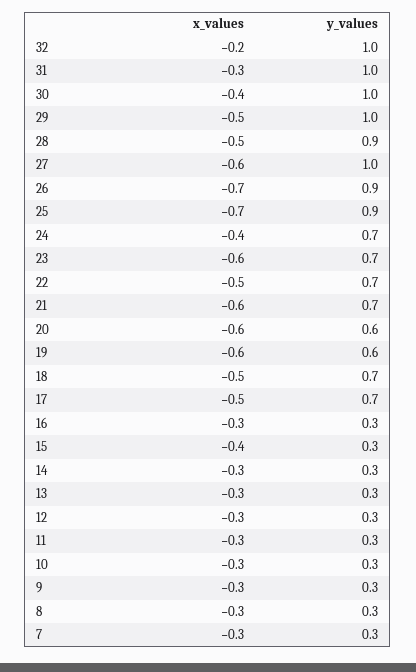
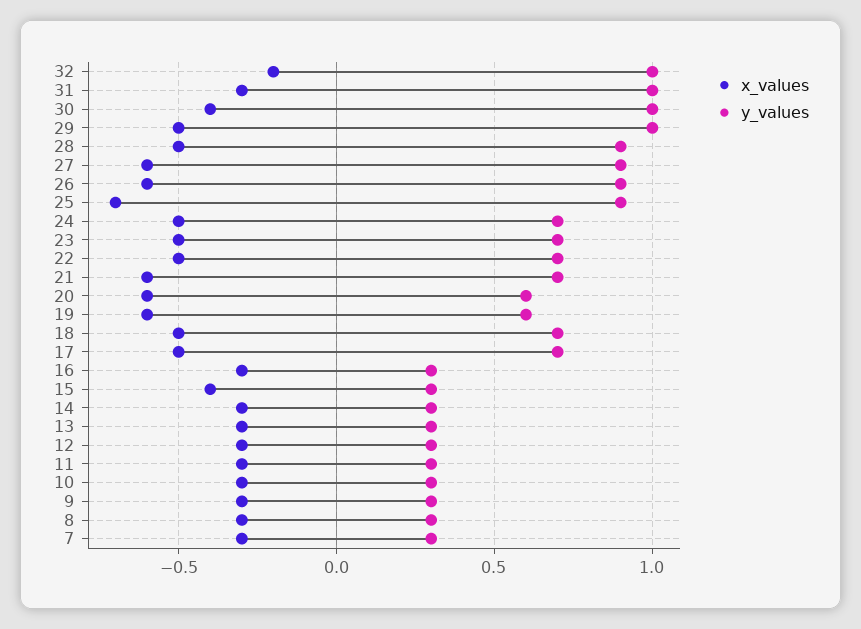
y_values, 27: 1 -> 0.9
x_values, 26: -0.7 -> -0.6
x_values, 24: -0.4 -> -0.5
x_values, 23: -0.6 -> -0.5

